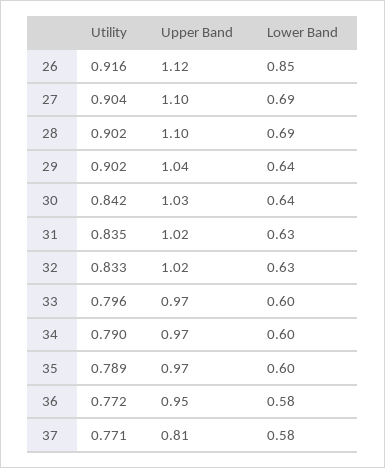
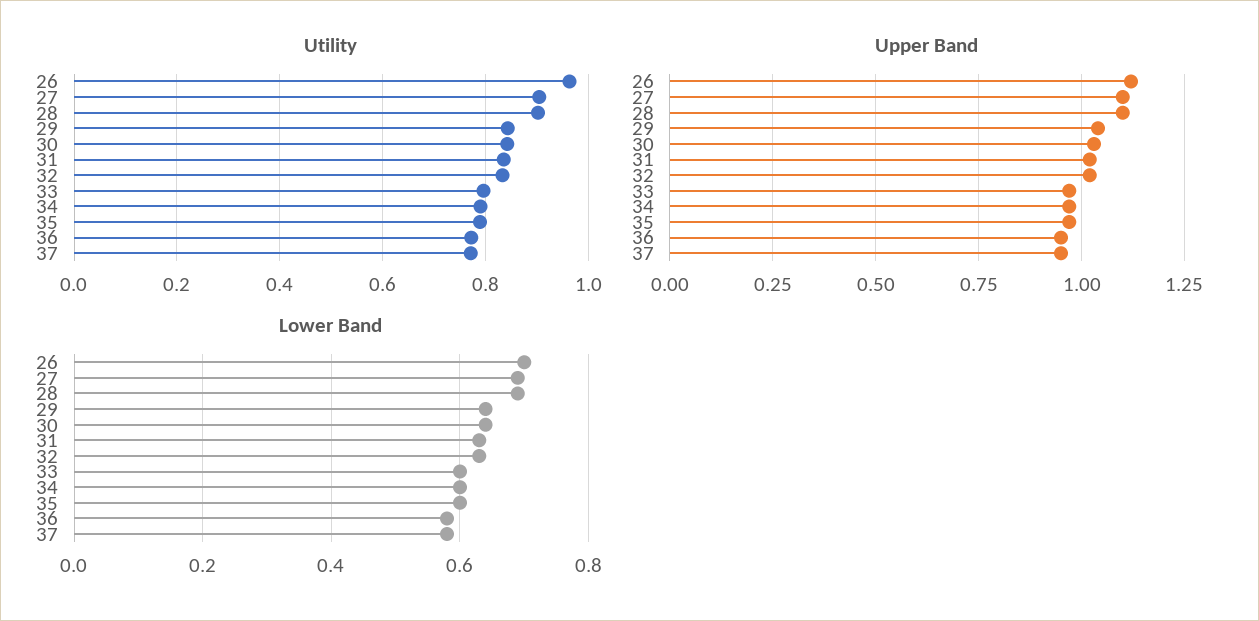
Utility, 26: 0.916 -> 0.96
Lower Band, 26: 0.85 -> 0.7
Utility, 29: 0.902 -> 0.84
Upper Band, 37: 0.81 -> 0.95

